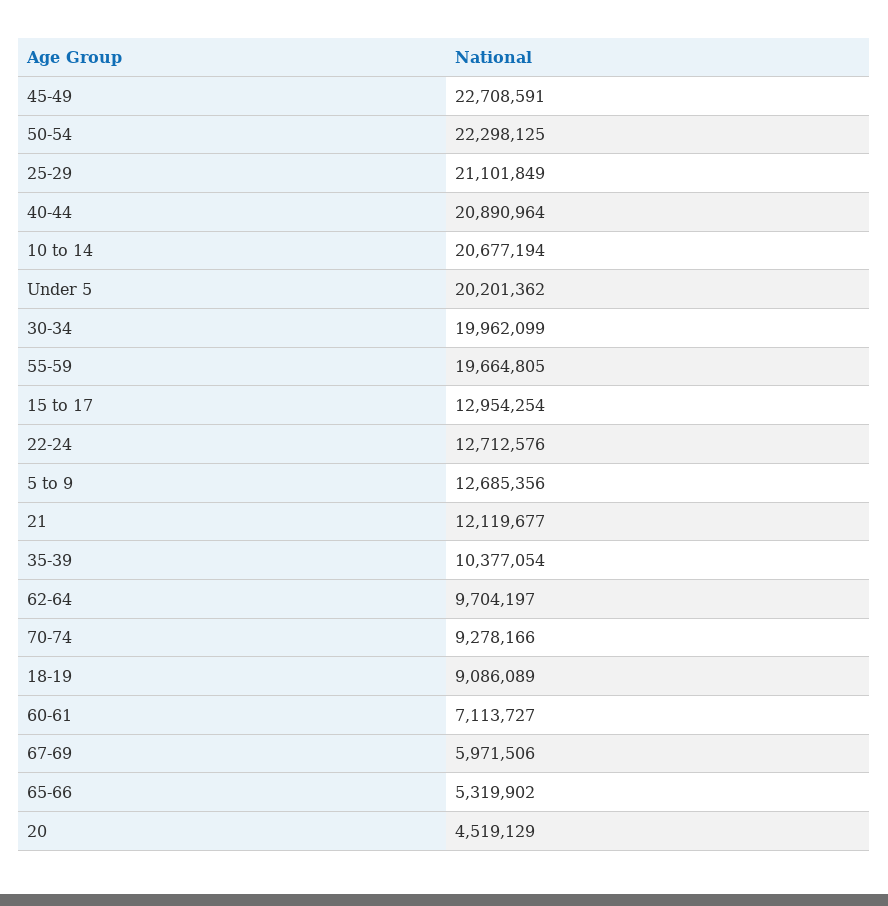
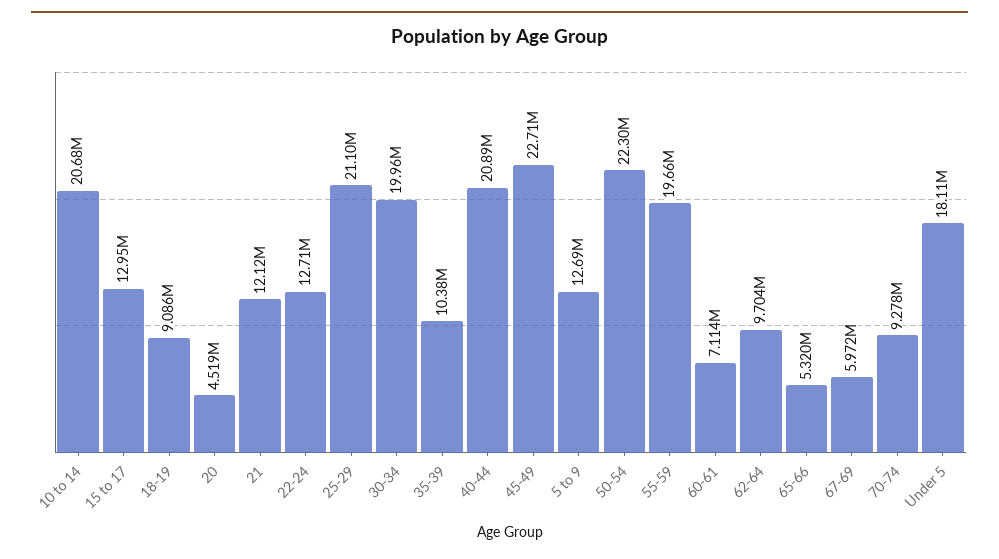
Under 5: 20201362 -> 18110000

